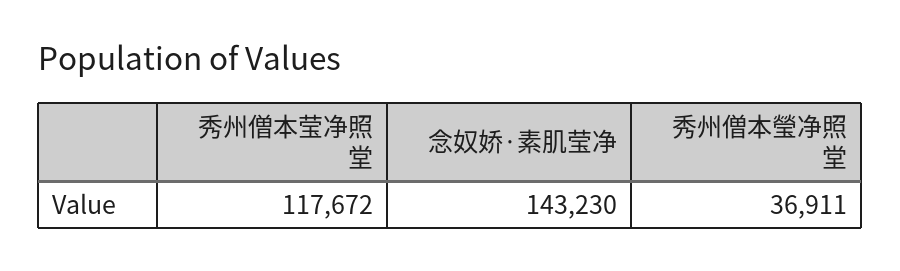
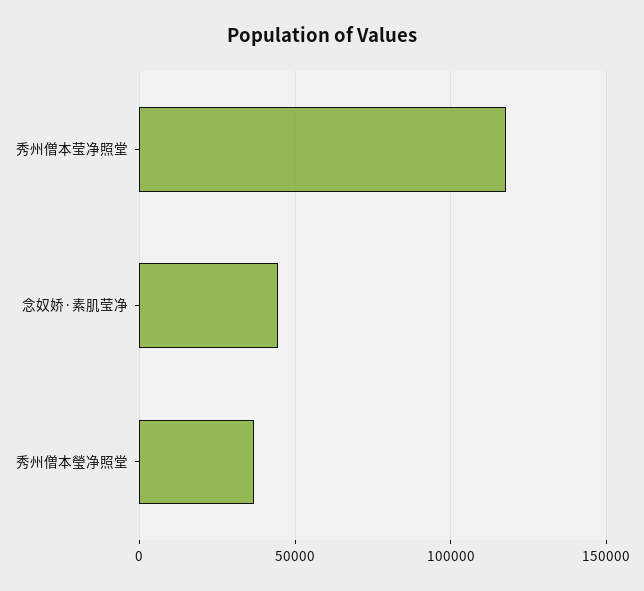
念奴娇·素肌莹净: 143230 -> 45000

